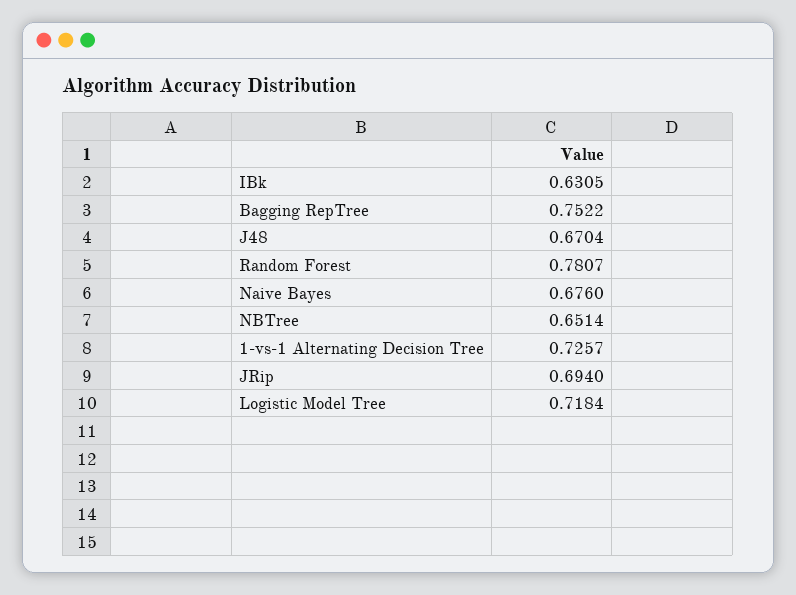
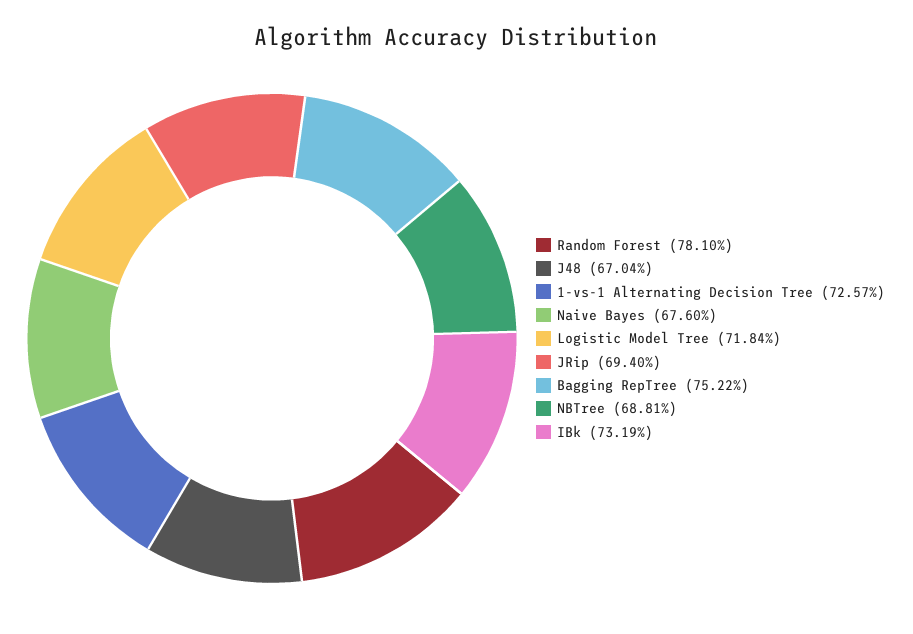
IBk: 0.6305 -> 0.7319
Random Forest: 0.7807 -> 0.781
NBTree: 0.6514 -> 0.6881

